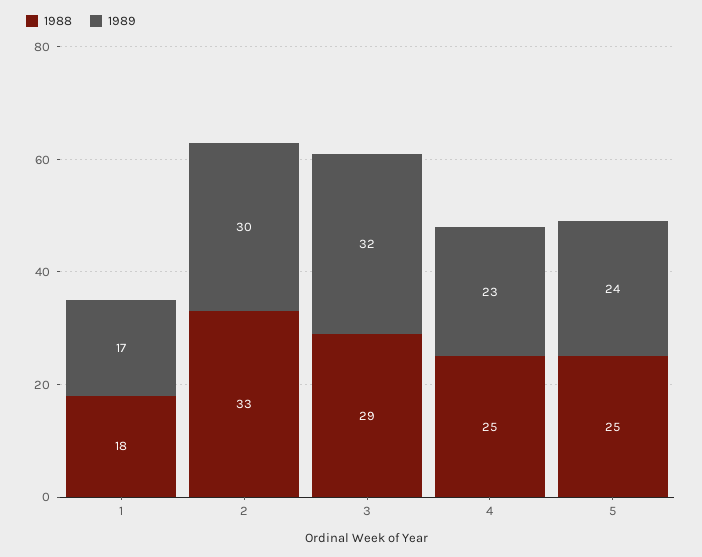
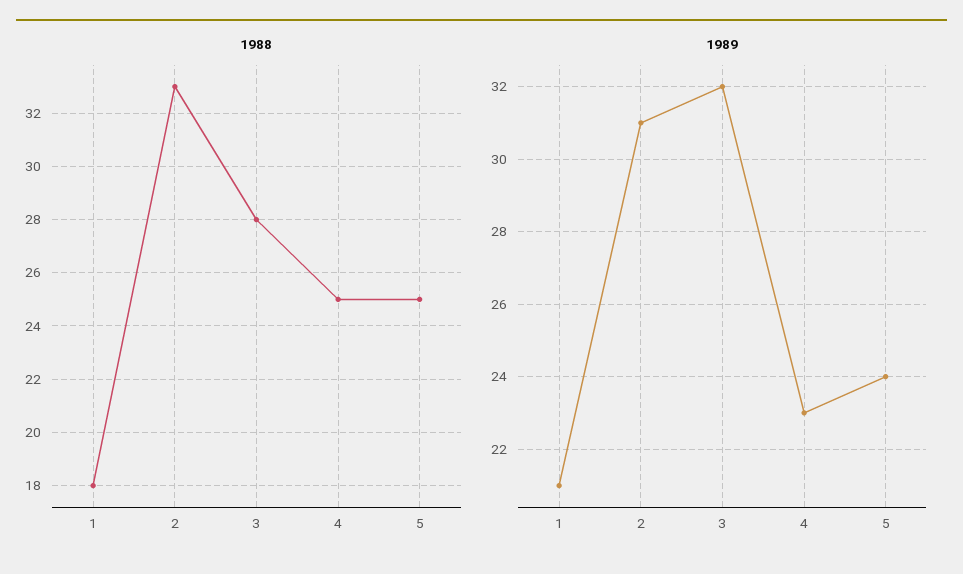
1989, 1: 17 -> 21
1989, 2: 30 -> 31
1988, 3: 29 -> 28

